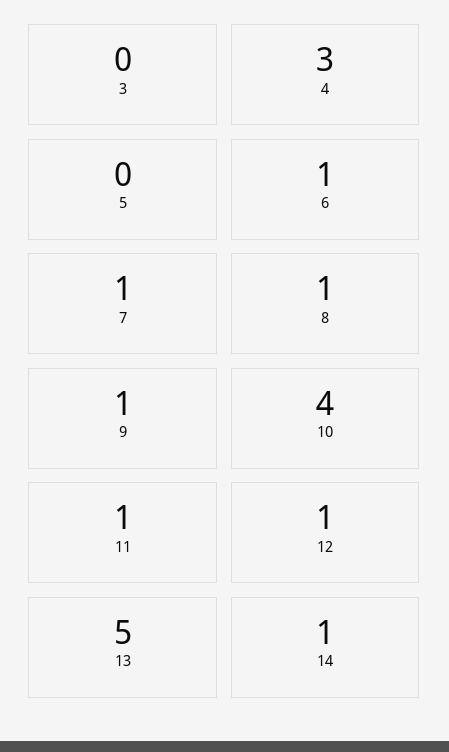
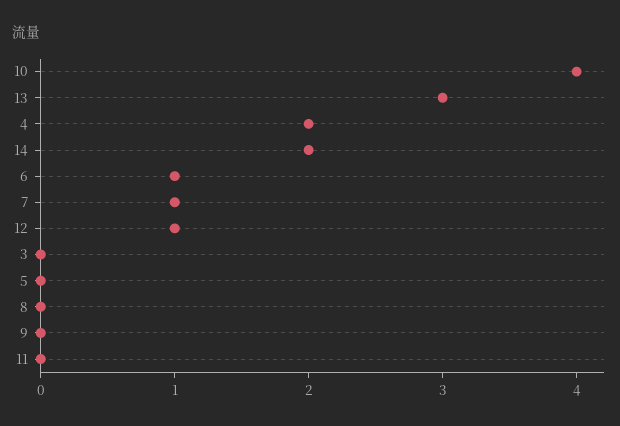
4: 3 -> 2
8: 1 -> 0
9: 1 -> 0
11: 1 -> 0
13: 5 -> 3
14: 1 -> 2

